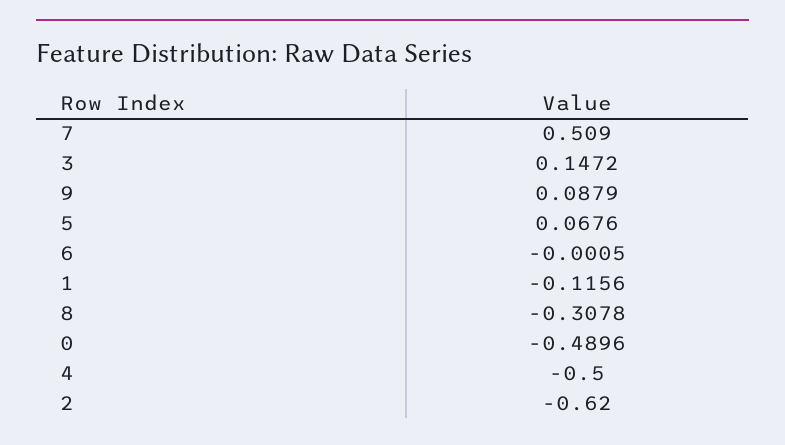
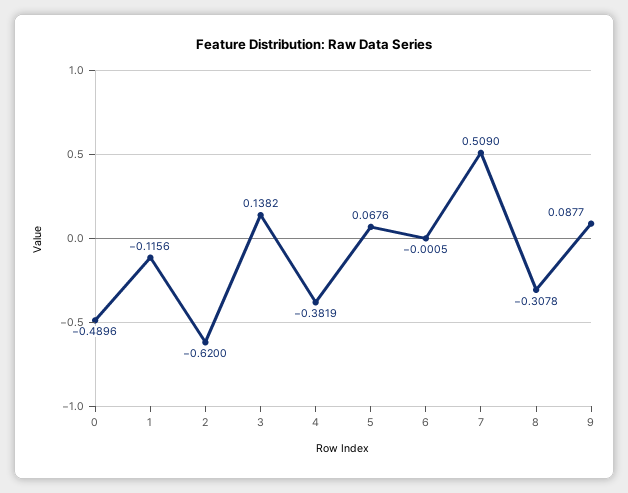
3: 0.1472 -> 0.1382
9: 0.0879 -> 0.0877
4: -0.5 -> -0.3819

